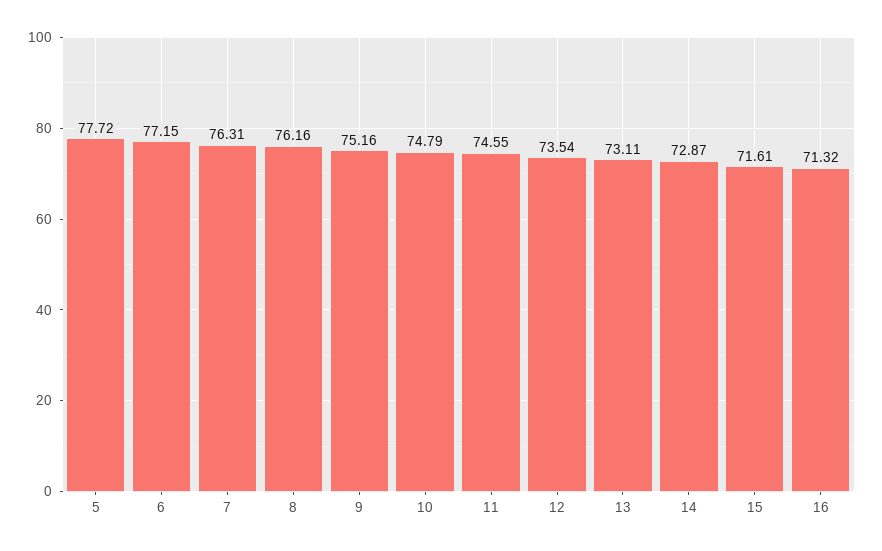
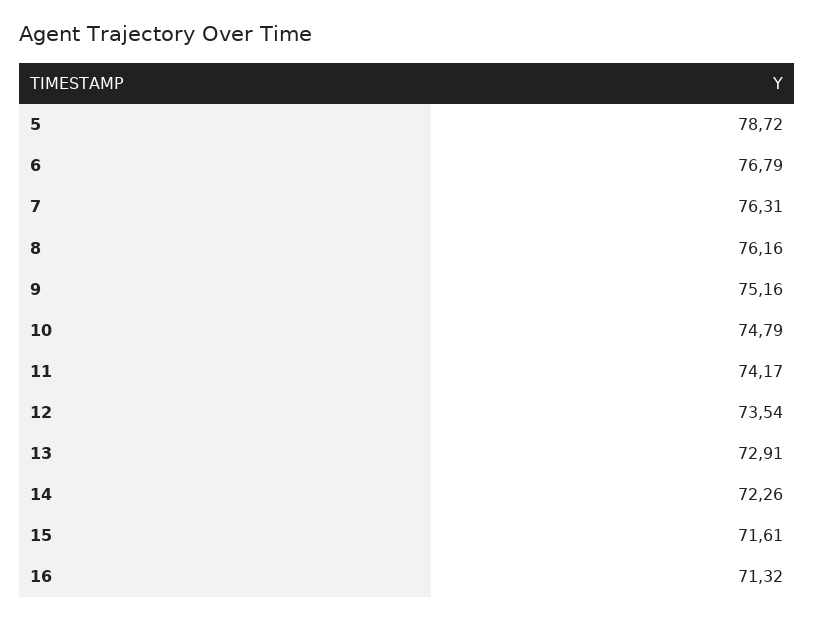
5: 77.72 -> 78.72
6: 77.15 -> 76.79
11: 74.55 -> 74.17
13: 73.11 -> 72.91
14: 72.87 -> 72.26

